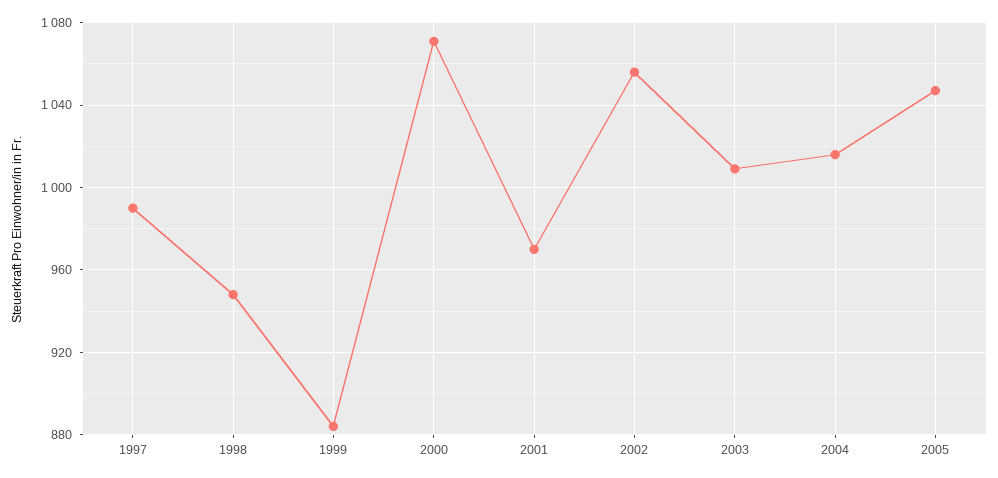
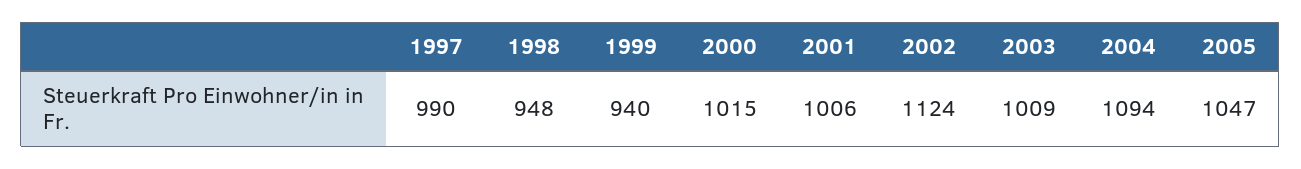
1999: 885 -> 940
2000: 1070 -> 1015
2001: 970 -> 1006
2002: 1055 -> 1124
2004: 1015 -> 1094

